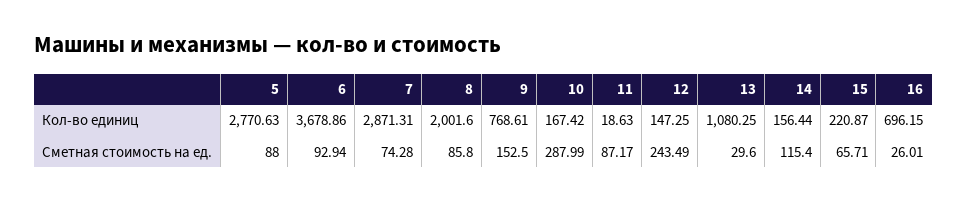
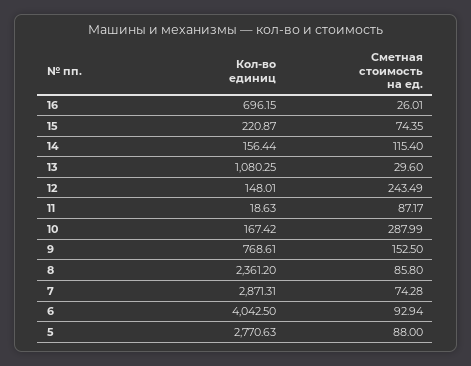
6, Кол-во единиц: 3678.86 -> 4042.5
8, Кол-во единиц: 2001.6 -> 2361.2
12, Кол-во единиц: 147.25 -> 148.01
15, Сметная стоимость на ед.: 65.71 -> 74.35

